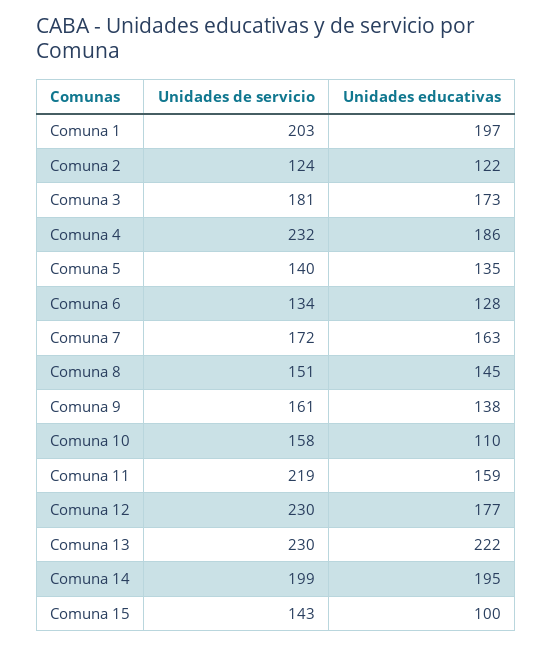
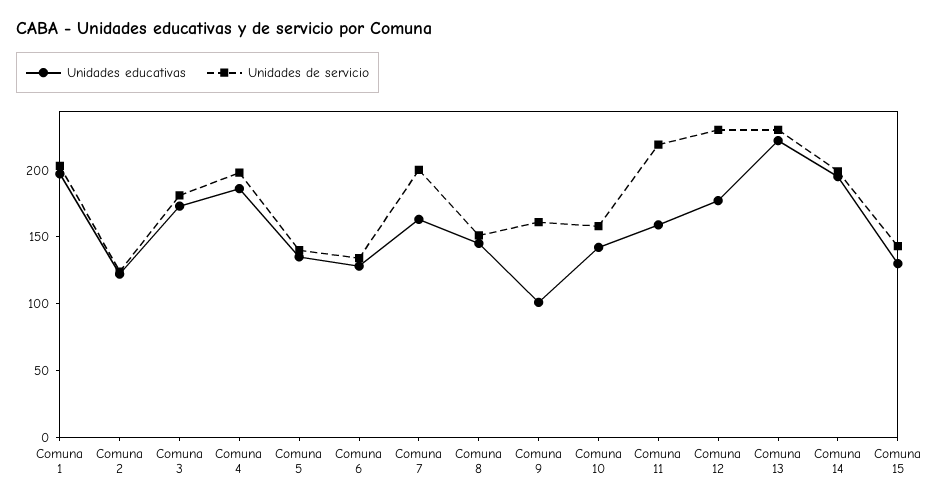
Unidades de servicio, Comuna 4: 232 -> 200
Unidades de servicio, Comuna 7: 172 -> 200
Unidades educativas, Comuna 9: 138 -> 100
Unidades educativas, Comuna 10: 110 -> 140
Unidades educativas, Comuna 15: 100 -> 130

